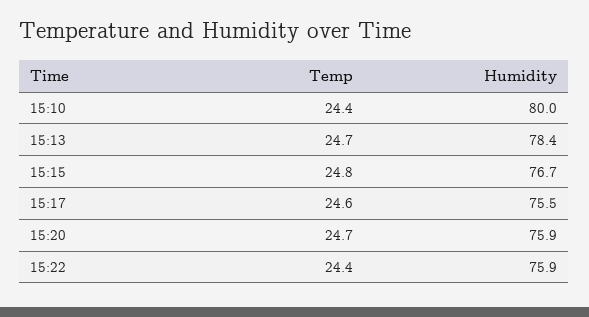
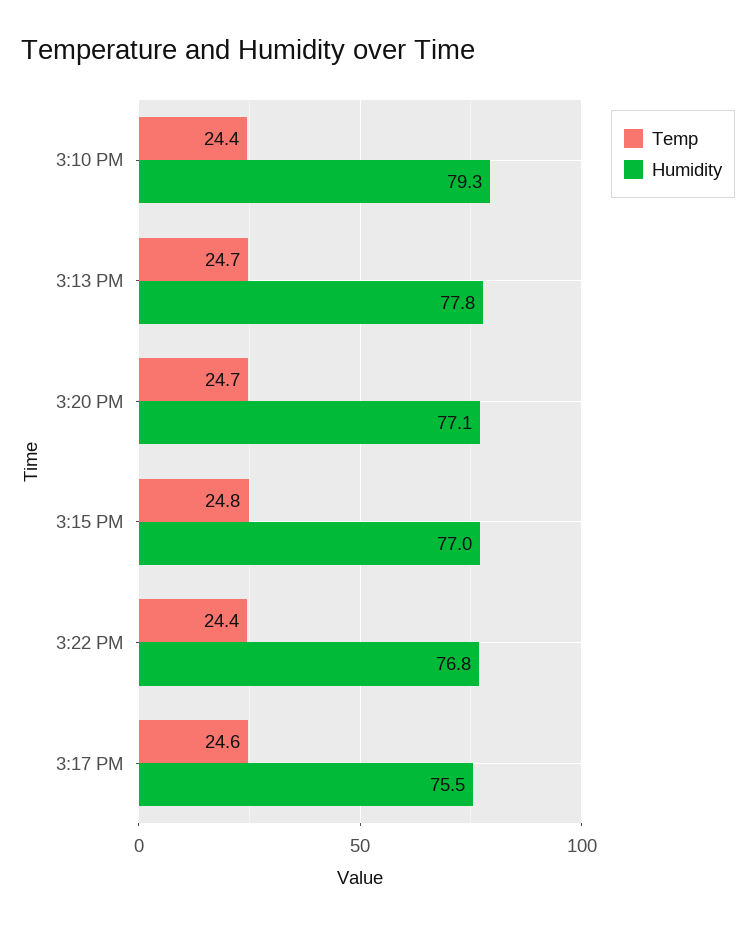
Humidity, 15:10: 80 -> 79.3
Humidity, 15:13: 78.4 -> 77.8
Humidity, 15:15: 76.7 -> 77
Humidity, 15:20: 75.9 -> 77.1
Humidity, 15:22: 75.9 -> 76.8

